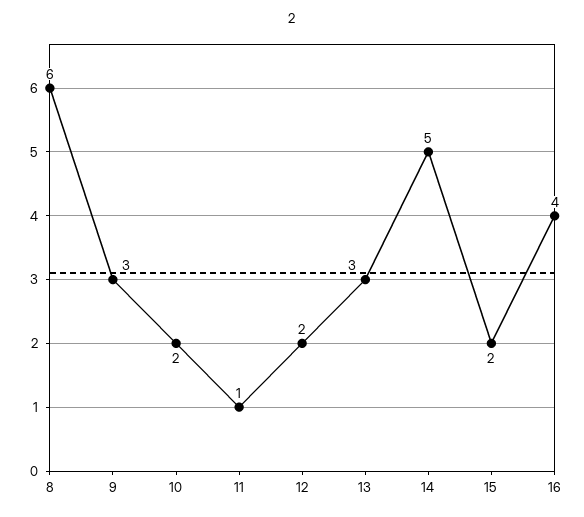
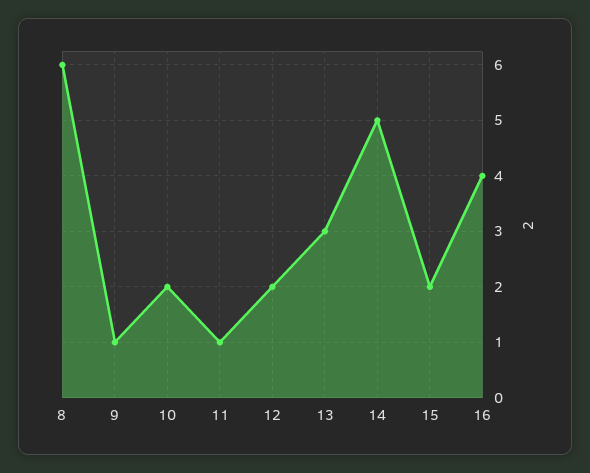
9: 3 -> 1

